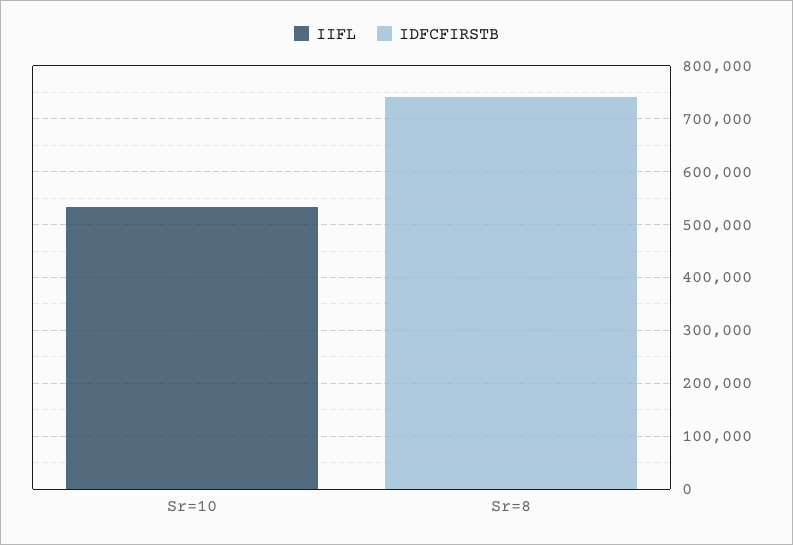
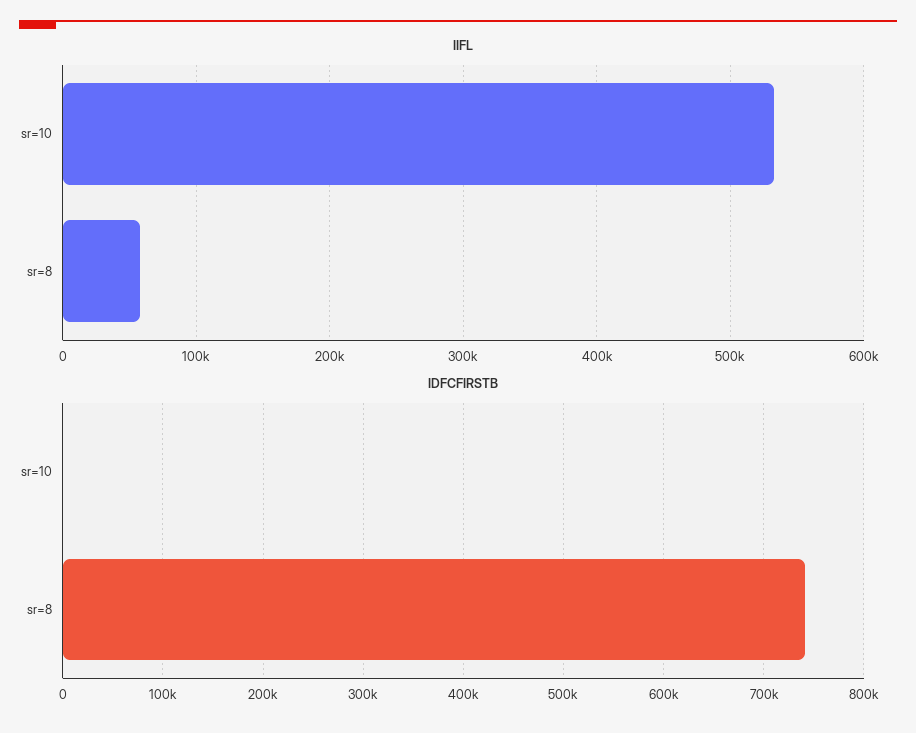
IIFL, Sr=8: 0 -> 60000

